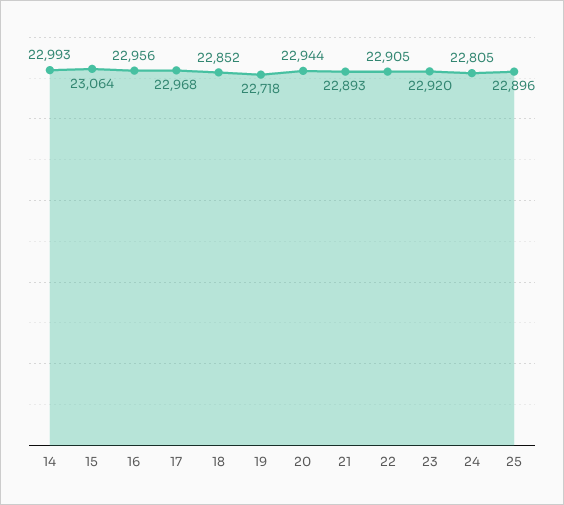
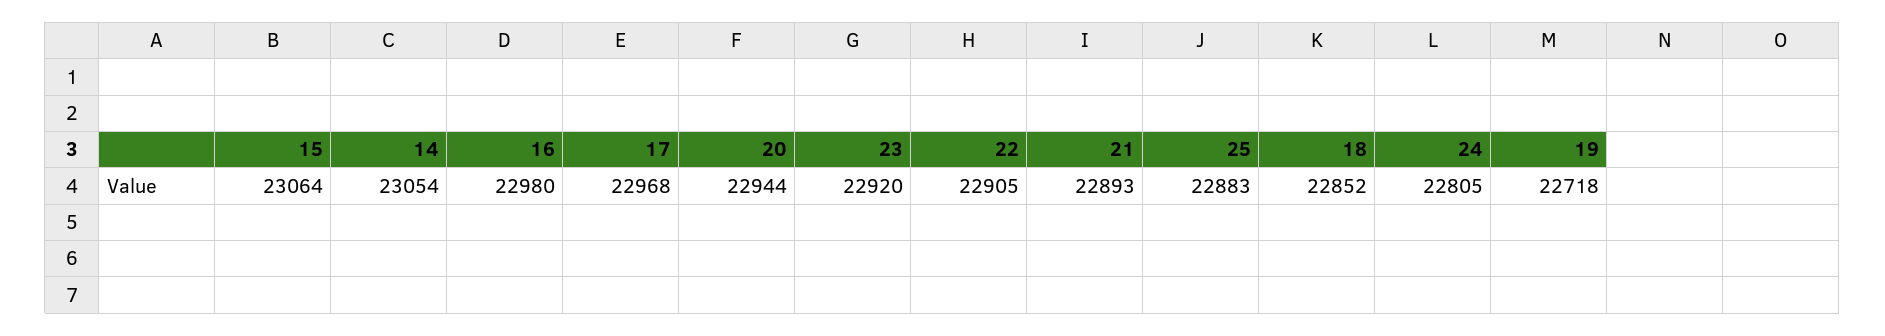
14: 22993 -> 23054
16: 22956 -> 22980
25: 22896 -> 22883

